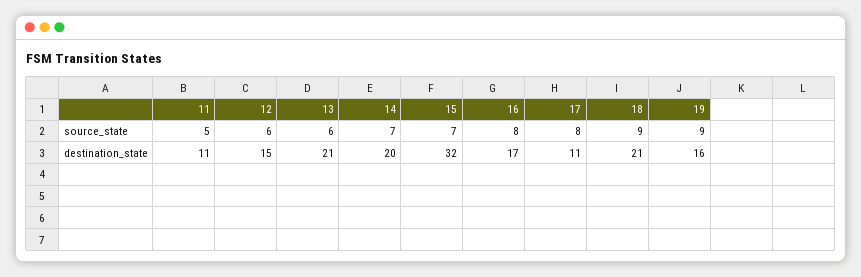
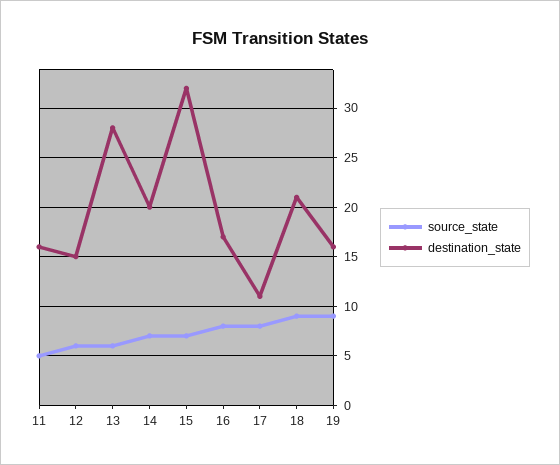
destination_state, 11: 11 -> 16
destination_state, 13: 21 -> 28

